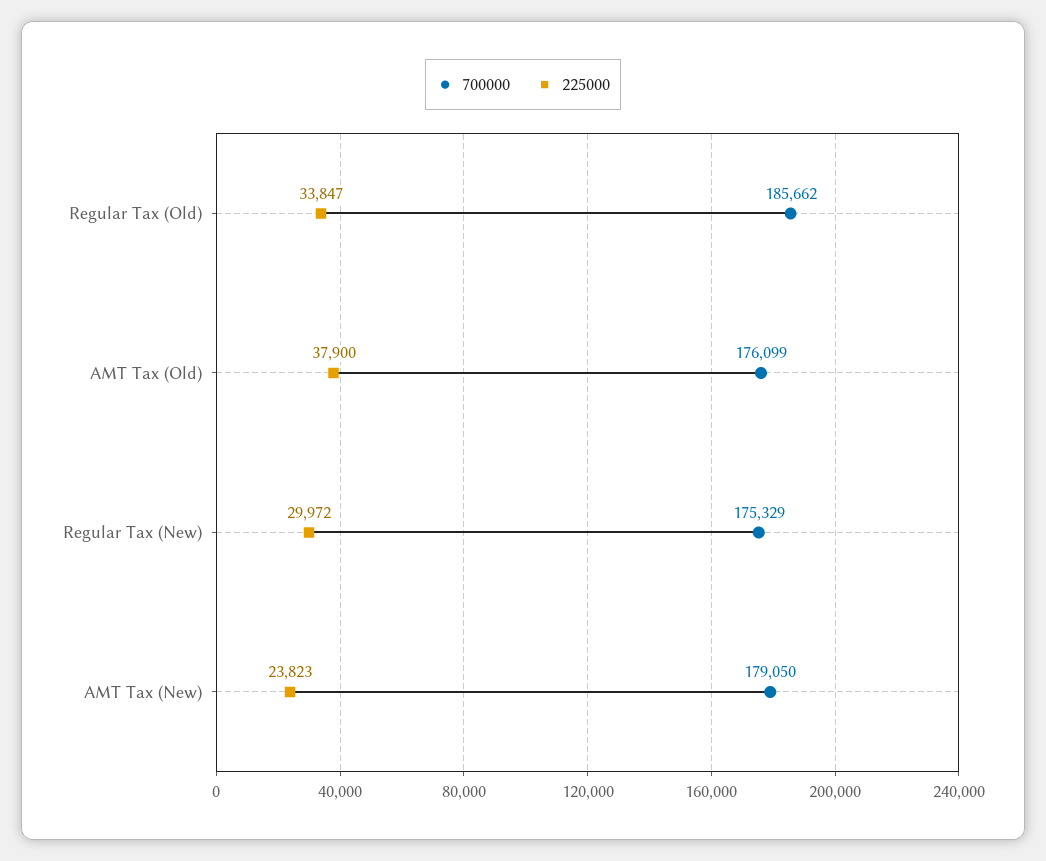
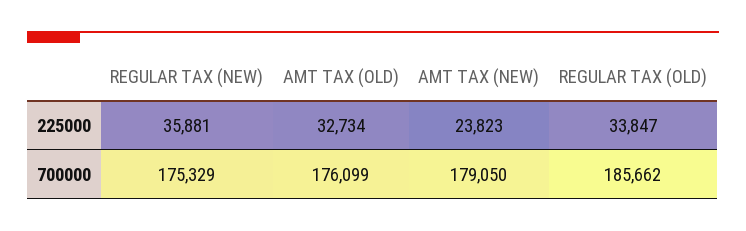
225000, AMT Tax (Old): 37900 -> 32734
225000, Regular Tax (New): 29972 -> 35881

